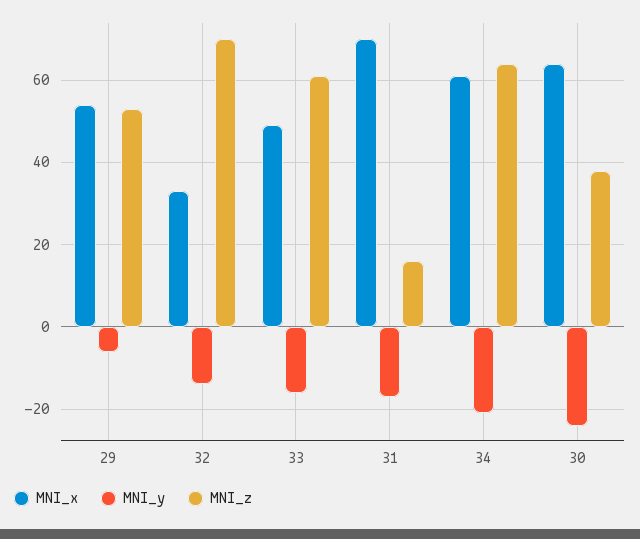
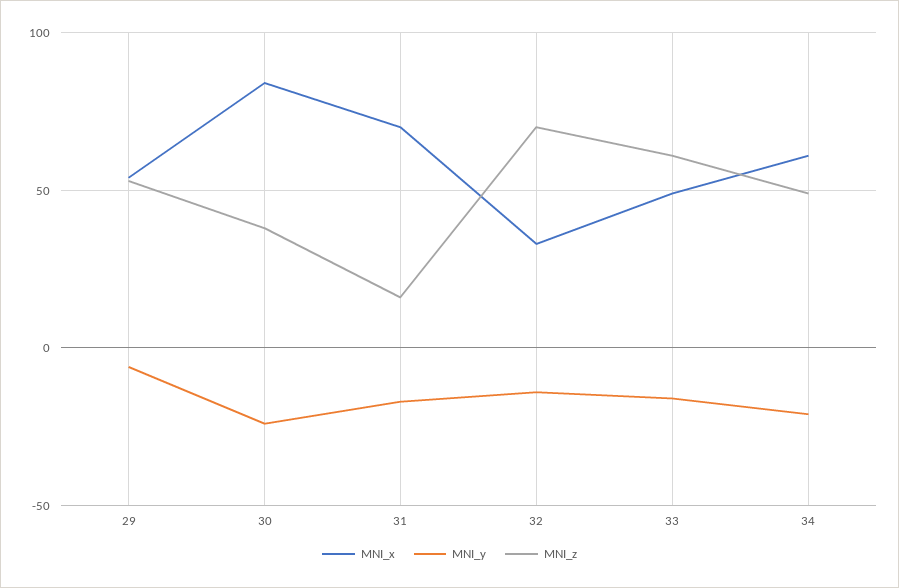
MNI_z, 34: 65 -> 50
MNI_x, 30: 65 -> 85

